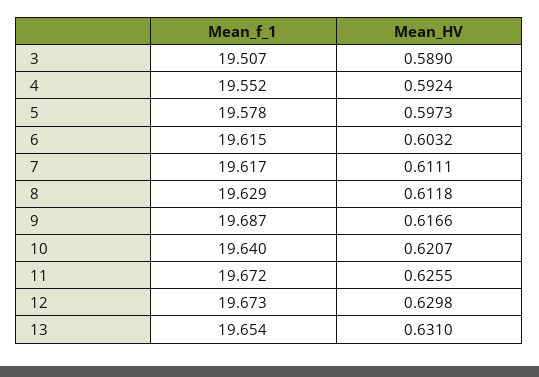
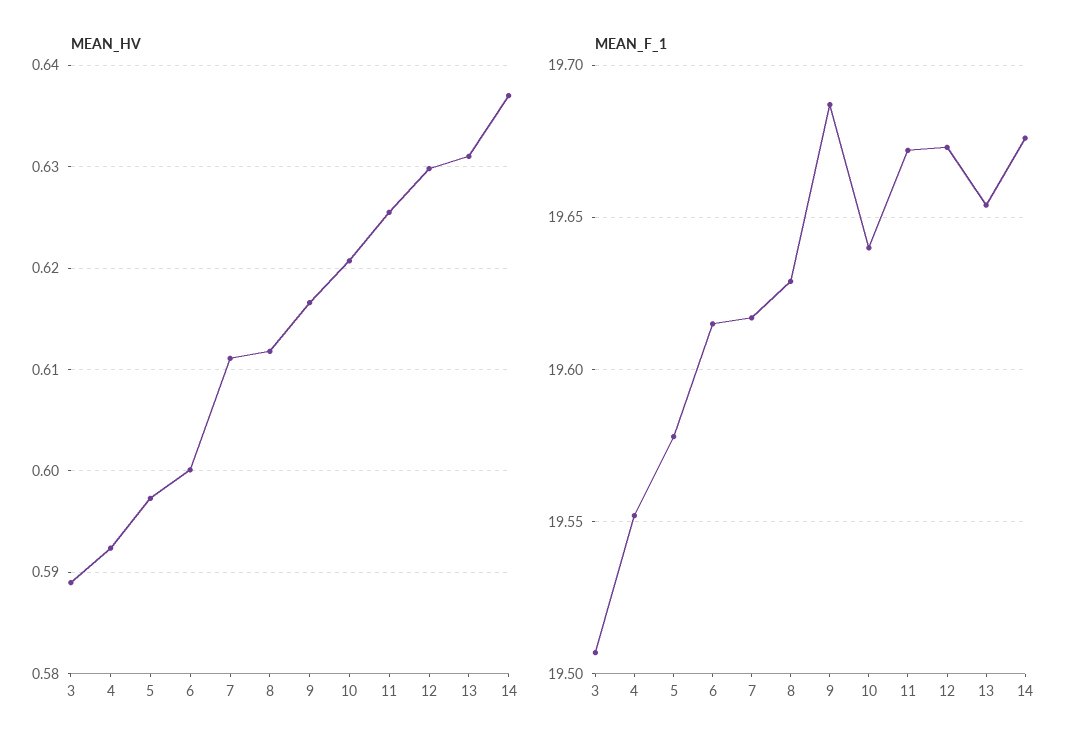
Mean_HV, 6: 0.6032 -> 0.6
Mean_HV, 14: none -> 0.637
Mean_f_1, 14: none -> 19.675

